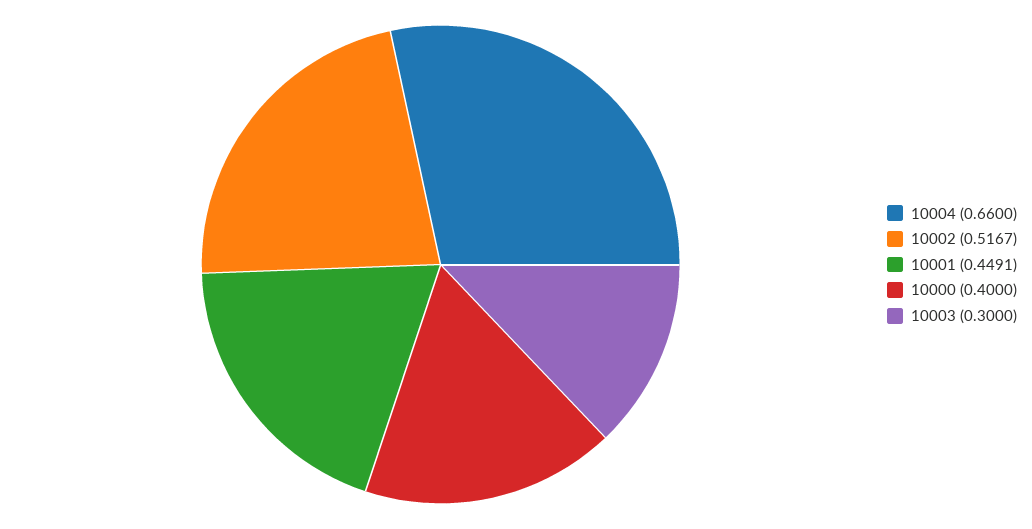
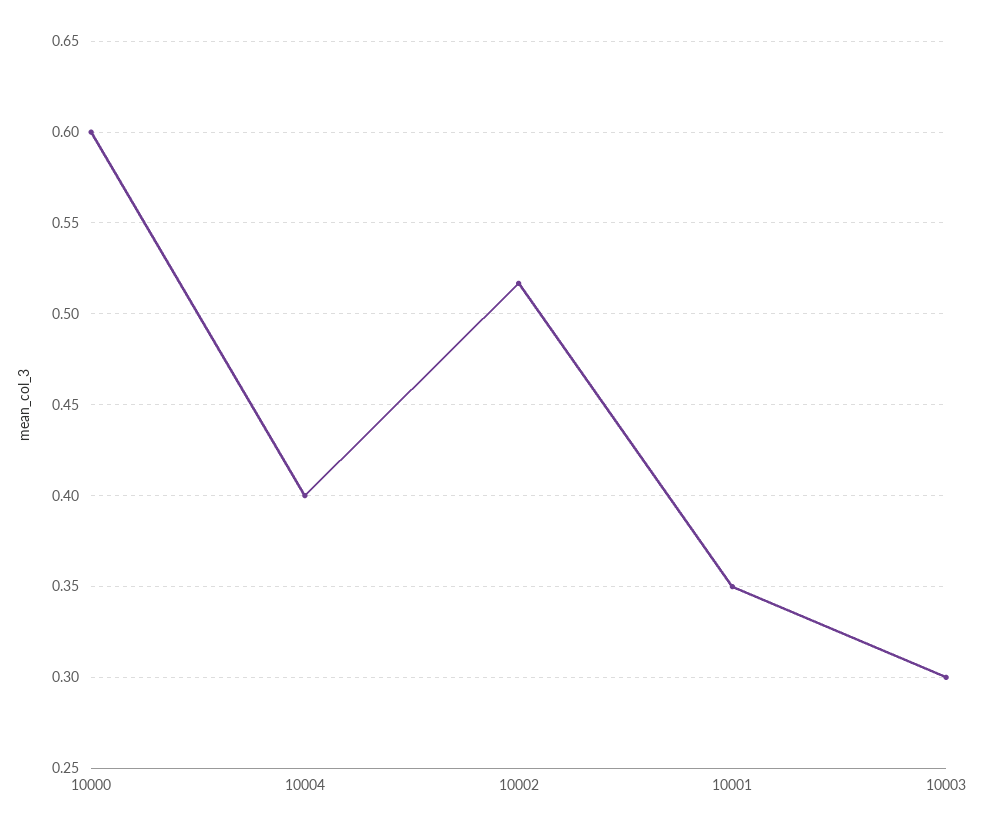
10004: 0.66 -> 0.4
10001: 0.4491 -> 0.35
10000: 0.4 -> 0.6

